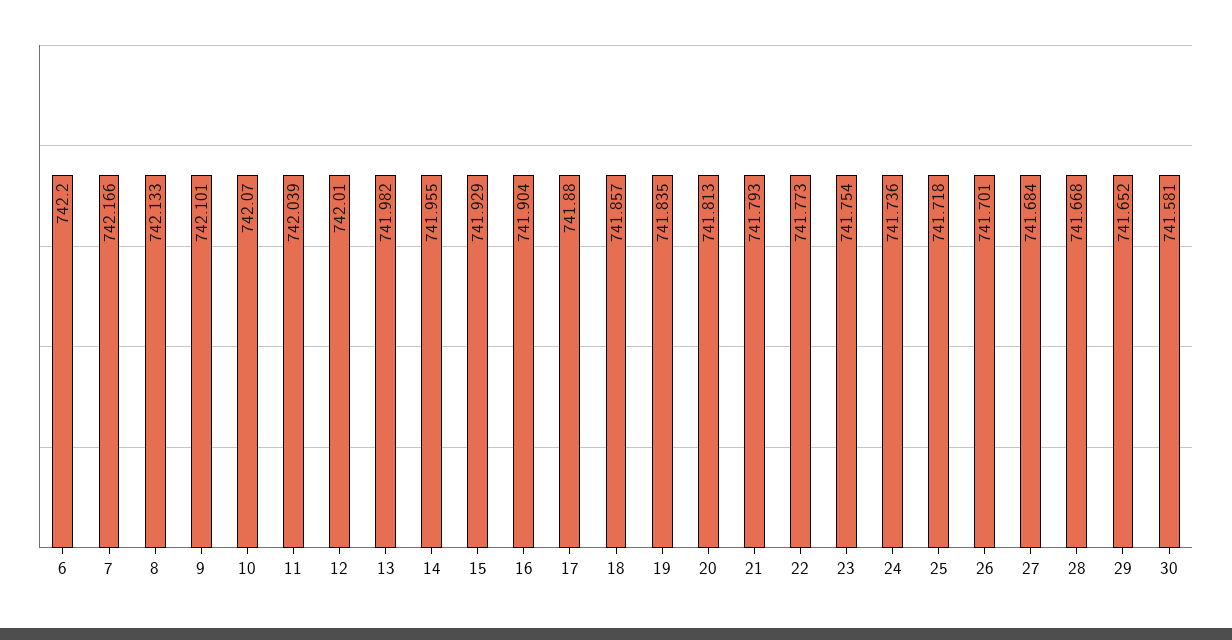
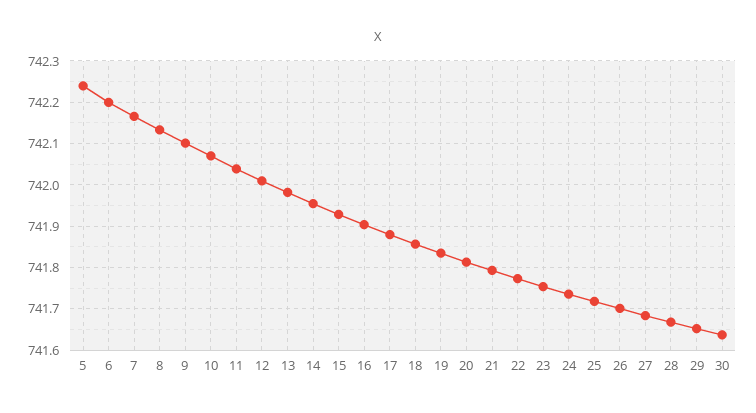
30: 741.581 -> 741.64
5: none -> 742.24

